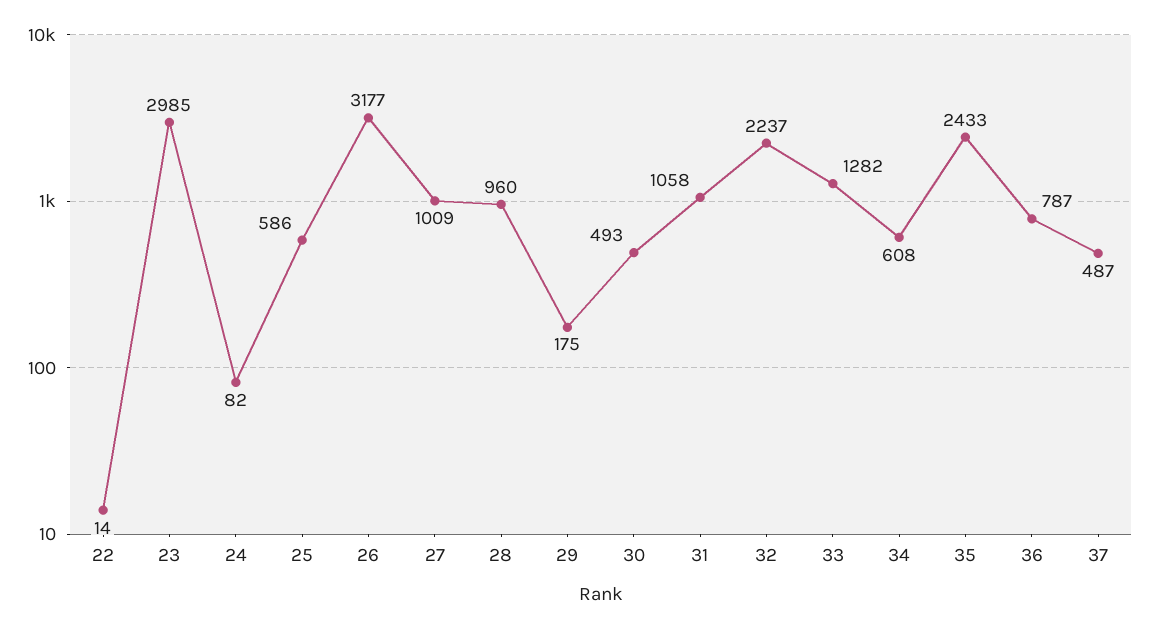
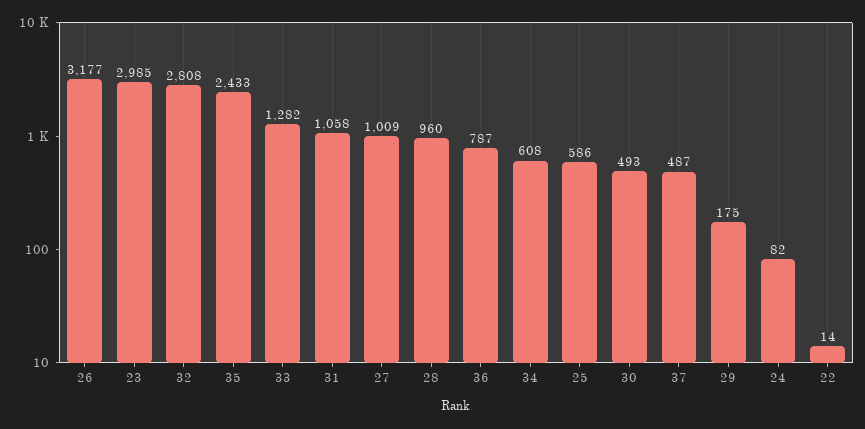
32: 2237 -> 2808

